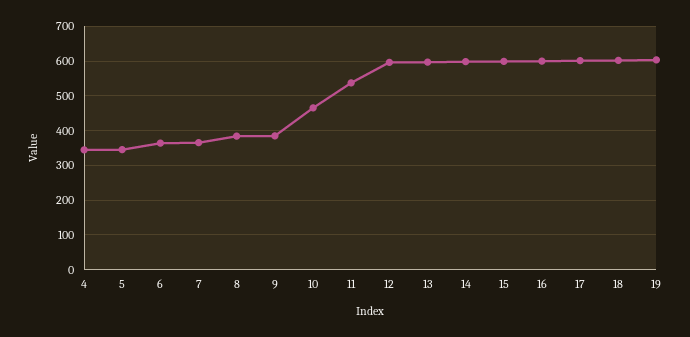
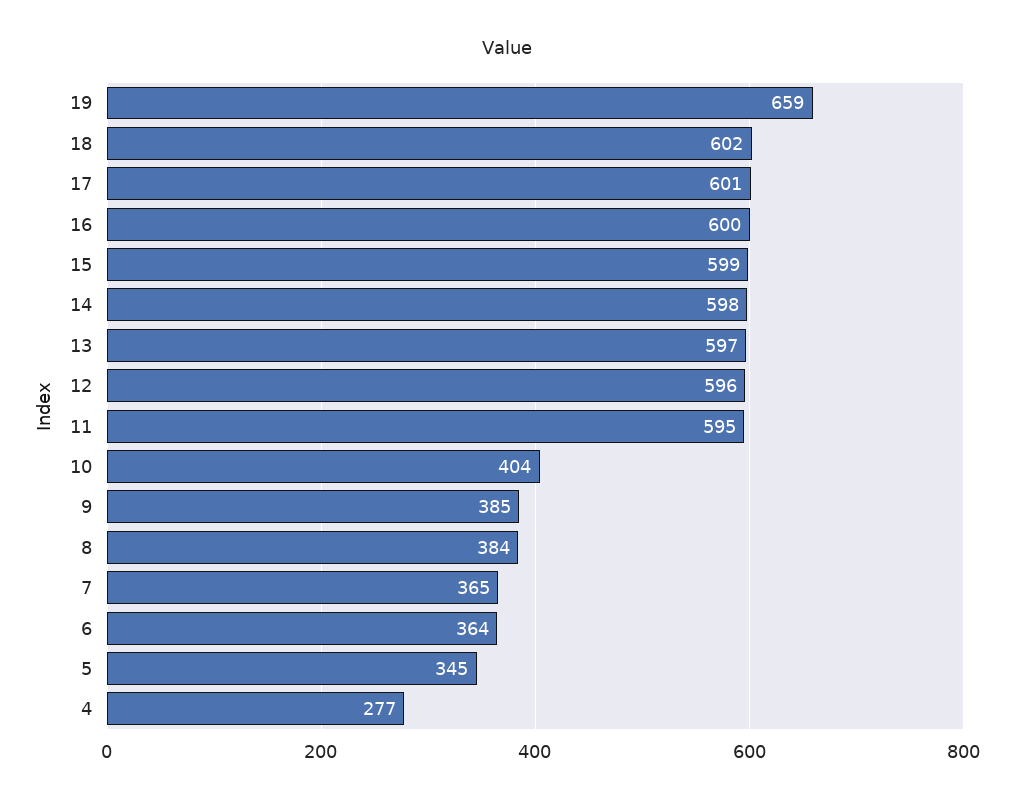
4: 340 -> 277
10: 460 -> 404
11: 540 -> 595
19: 600 -> 659

